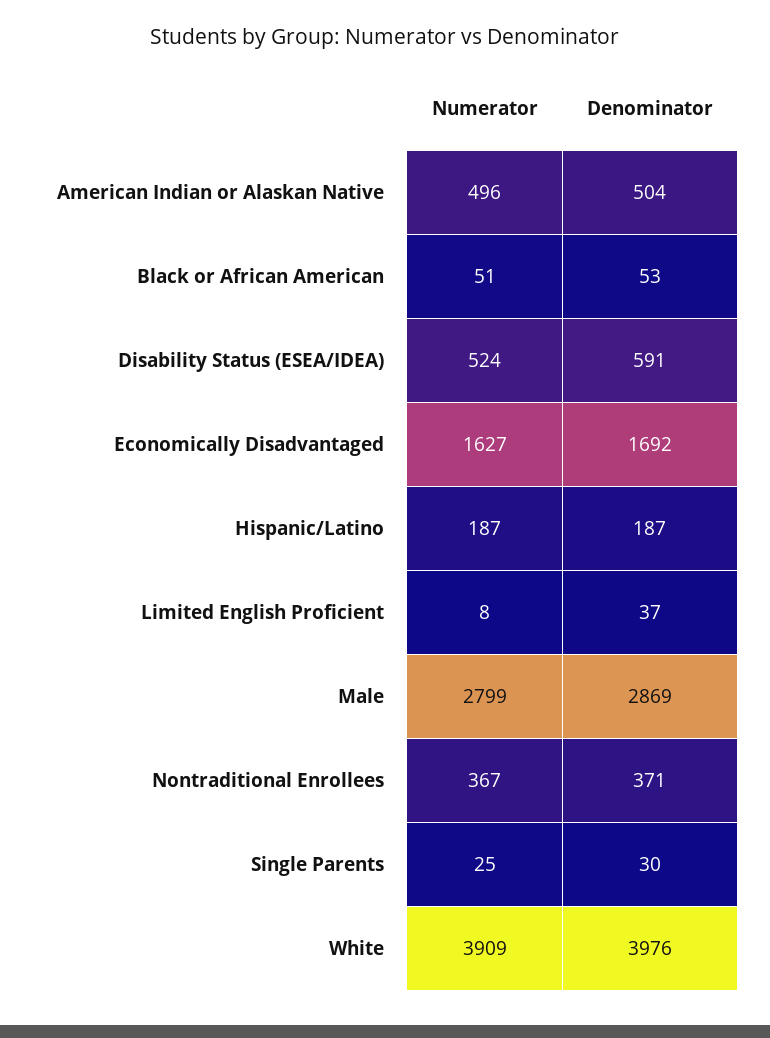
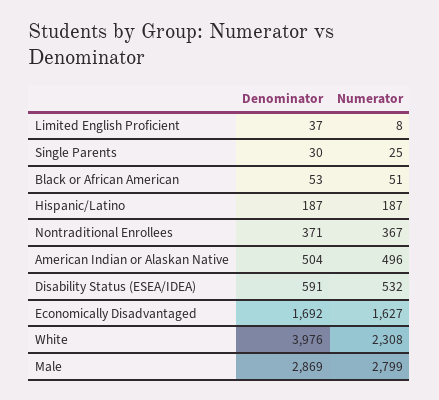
Numerator, Disability Status (ESEA/IDEA): 524 -> 532
Numerator, White: 3909 -> 2308

